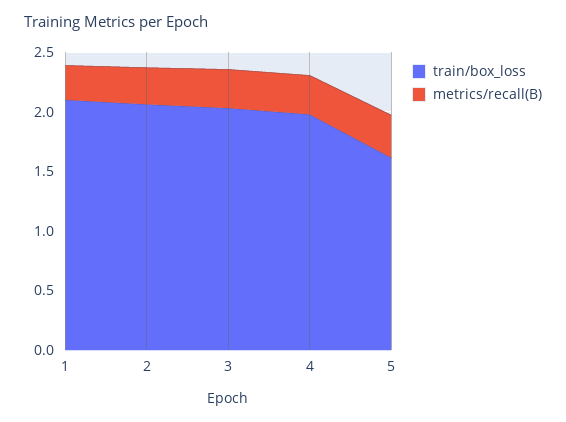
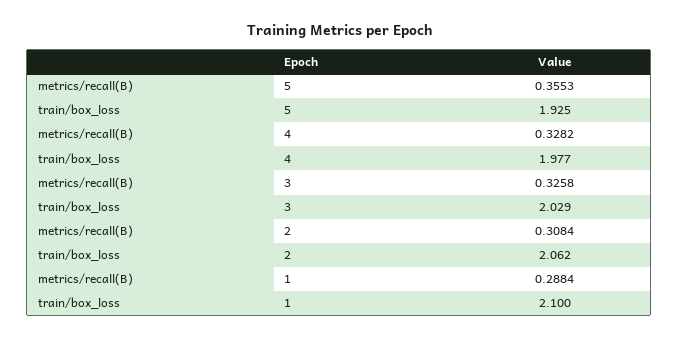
train/box_loss, 5: 1.6 -> 1.925

